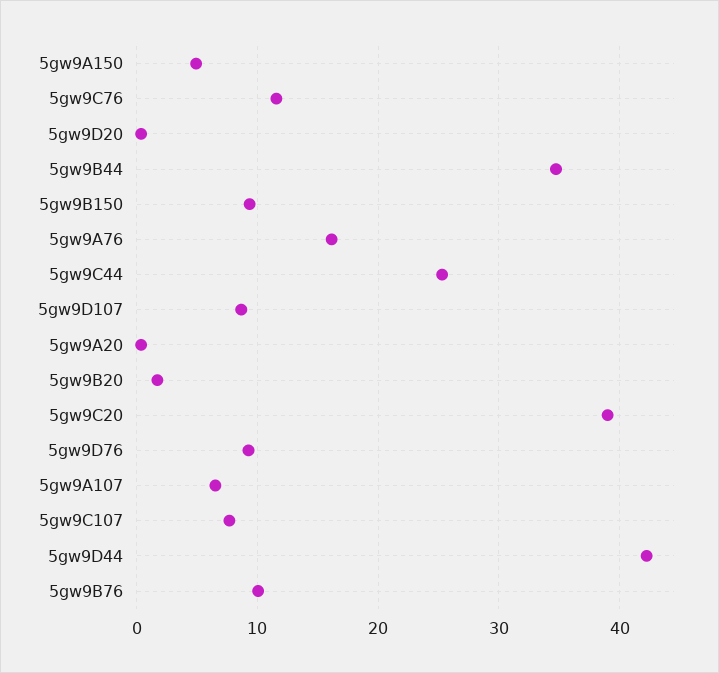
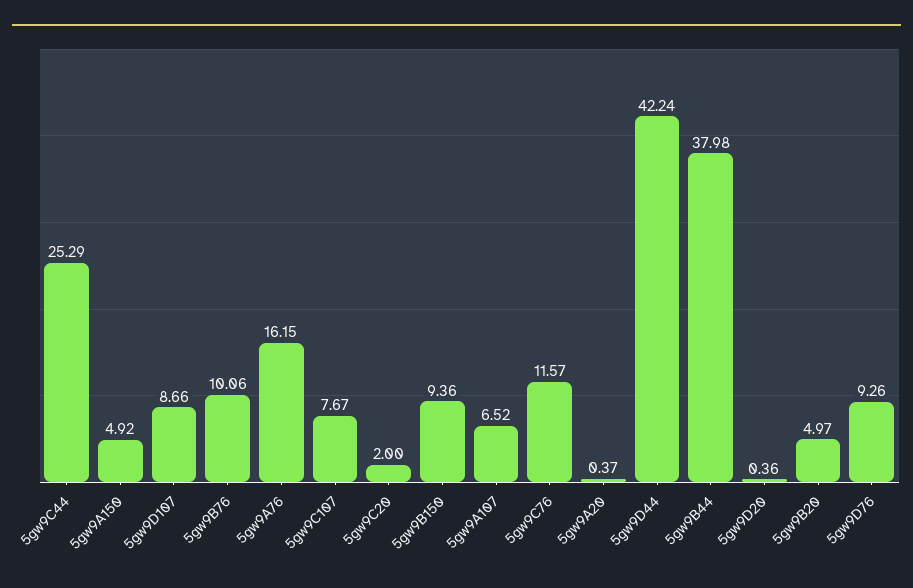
5gw9B44: 35 -> 37.98
5gw9B20: 2 -> 4.97
5gw9C20: 39 -> 2

